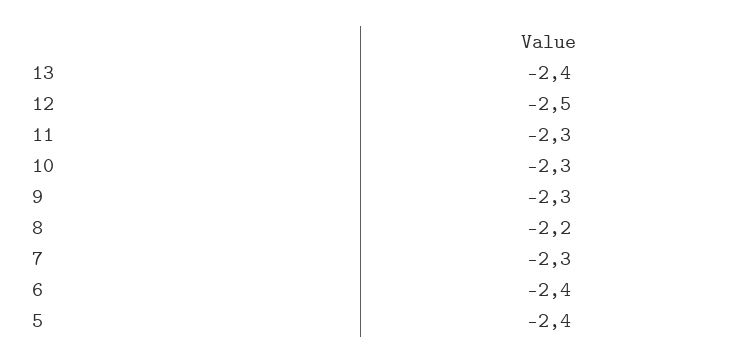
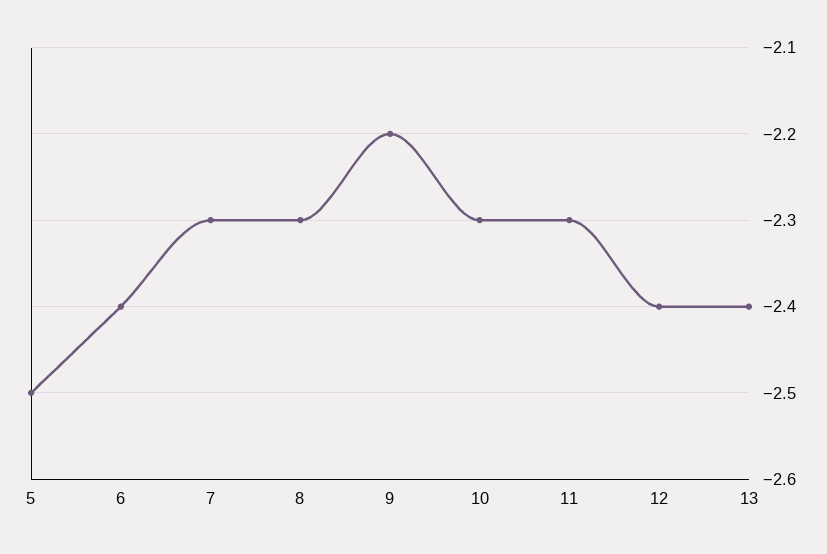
12: -2.5 -> -2.4
9: -2.3 -> -2.2
8: -2.2 -> -2.3
5: -2.4 -> -2.5

